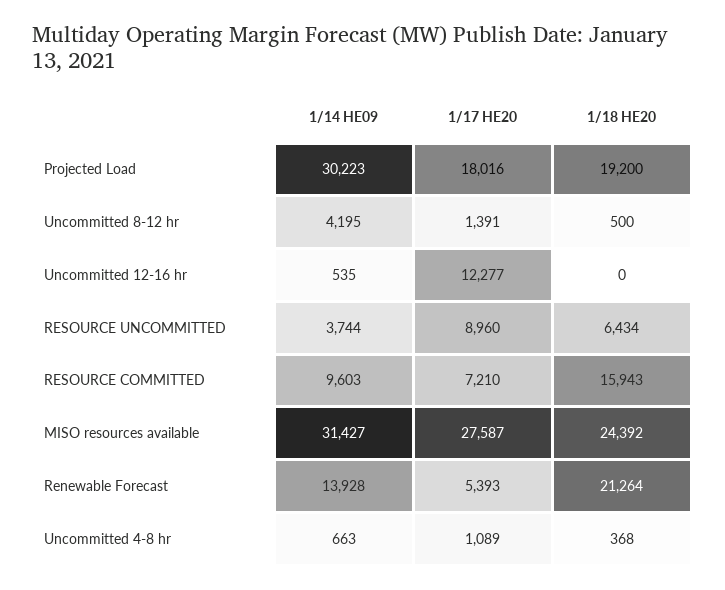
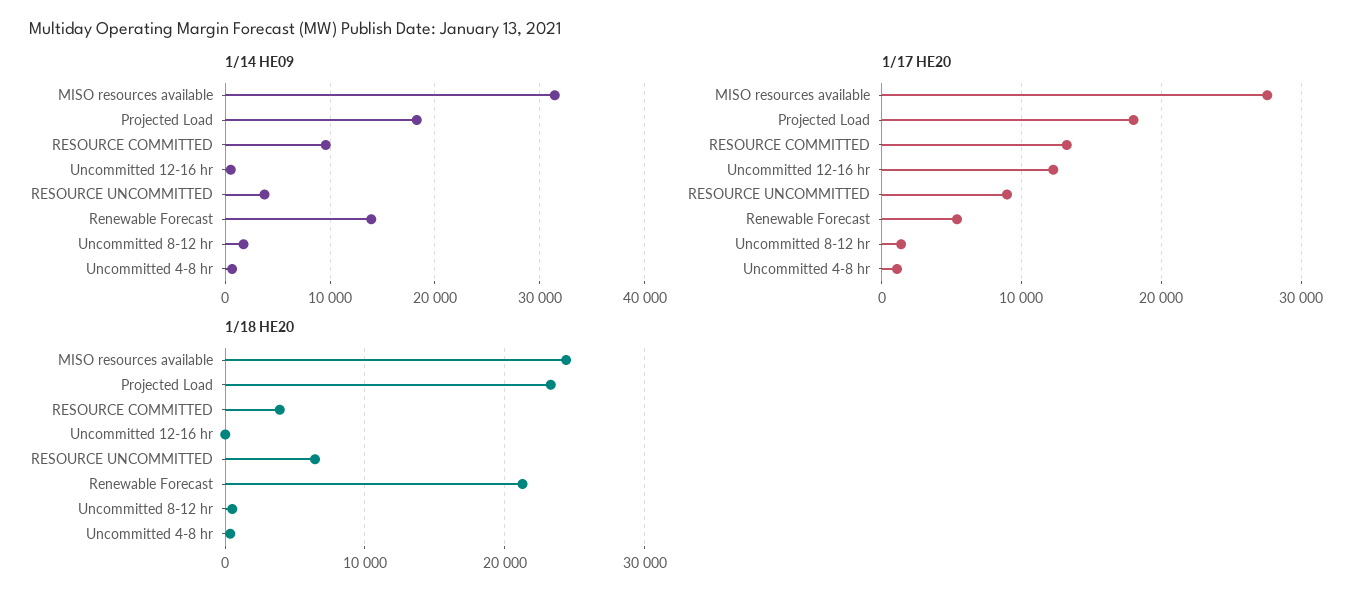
1/14 HE09, Projected Load: 30223 -> 18000
1/18 HE20, Projected Load: 19200 -> 23000
1/14 HE09, Uncommitted 8-12 hr: 4195 -> 2000
1/17 HE20, RESOURCE COMMITTED: 7210 -> 13000
1/18 HE20, RESOURCE COMMITTED: 15943 -> 4000

